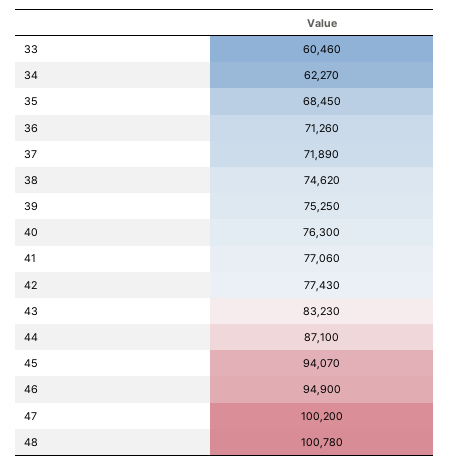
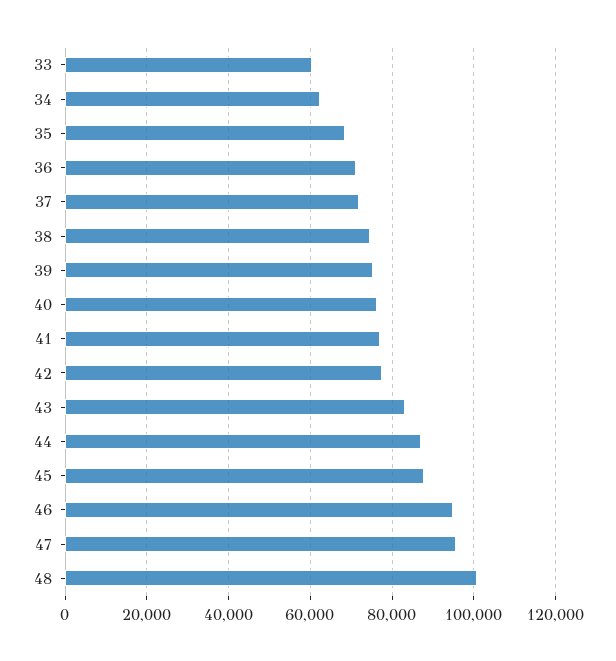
45: 94070 -> 88000
47: 100200 -> 96000

